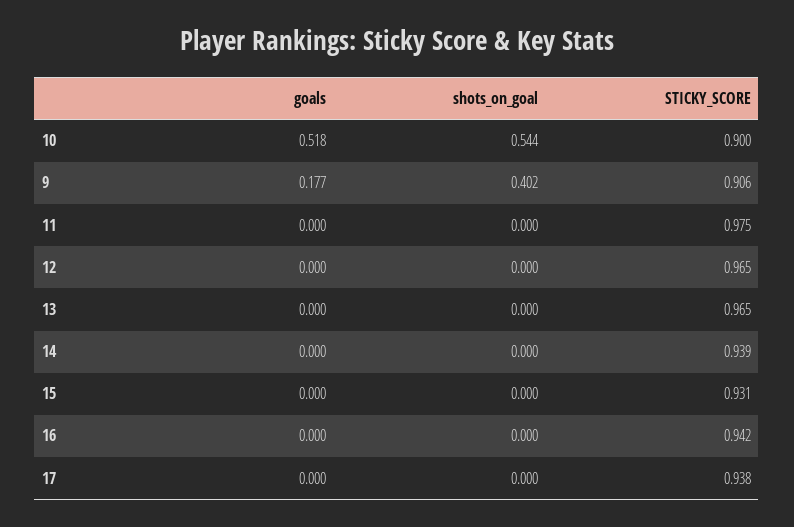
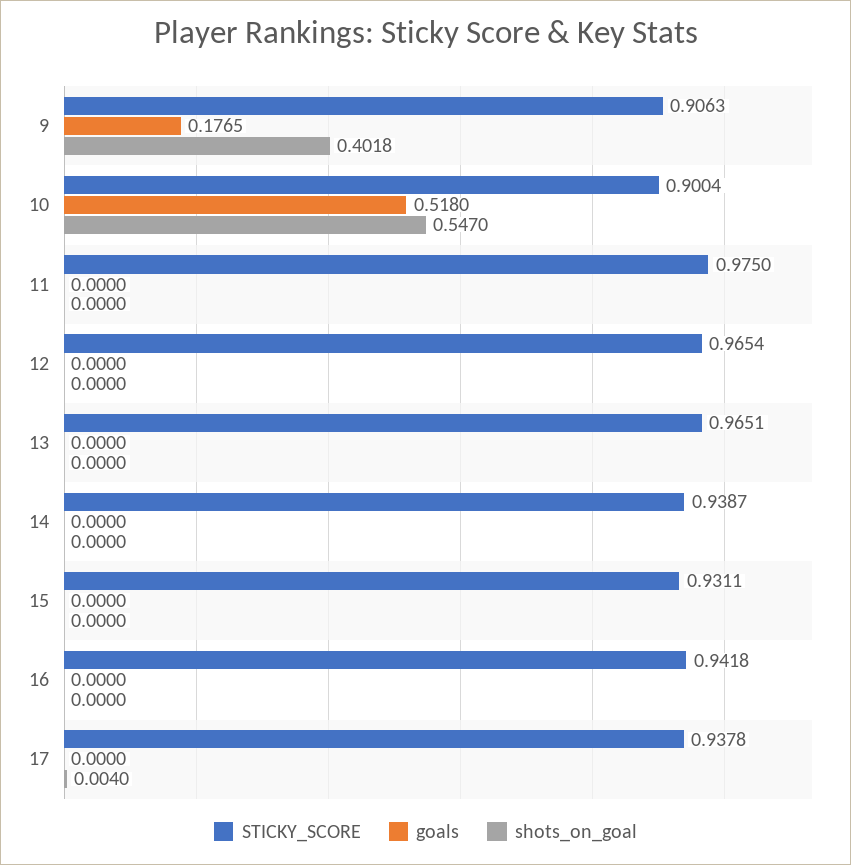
shots_on_goal, 10: 0.544 -> 0.547
shots_on_goal, 17: 0 -> 0.004

